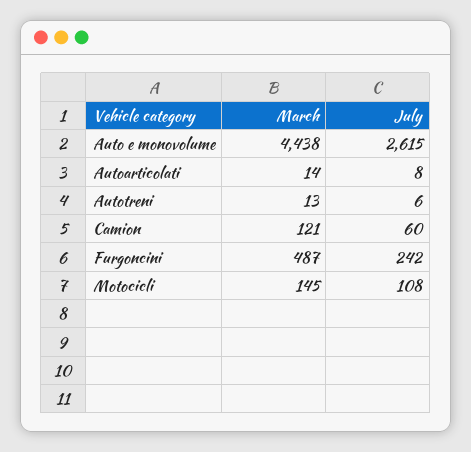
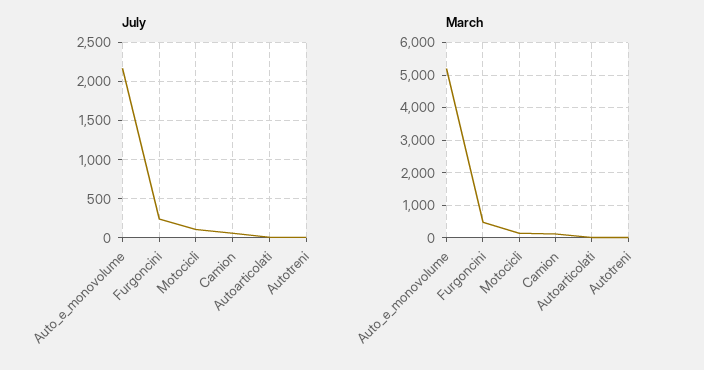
March, Auto e monovolume: 4438 -> 5200
July, Auto e monovolume: 2615 -> 2200

